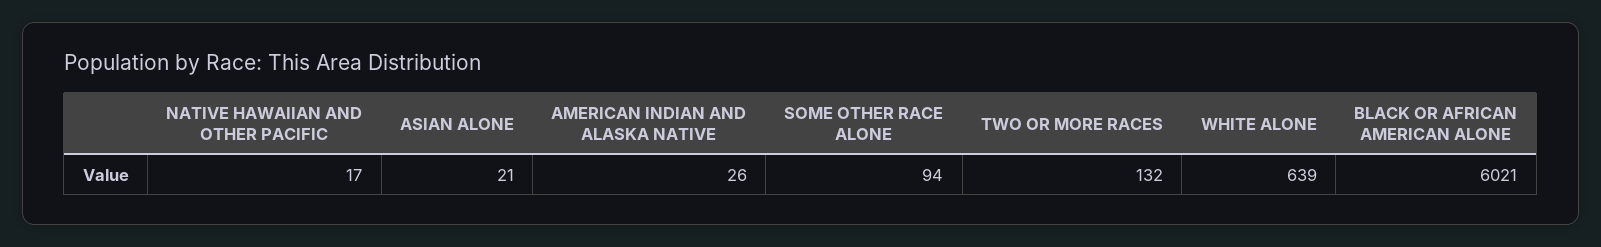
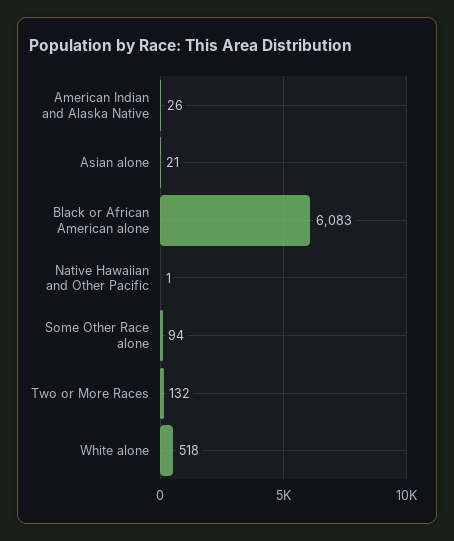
NATIVE HAWAIIAN AND OTHER PACIFIC: 17 -> 1
WHITE ALONE: 639 -> 518
BLACK OR AFRICAN AMERICAN ALONE: 6021 -> 6083

